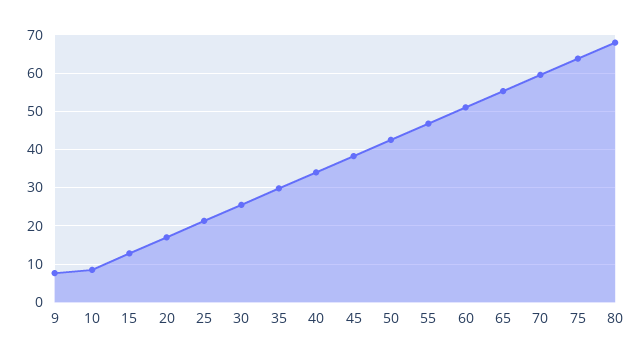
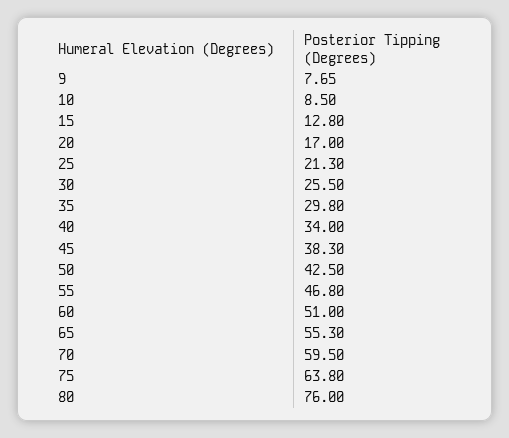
80: 68 -> 76

